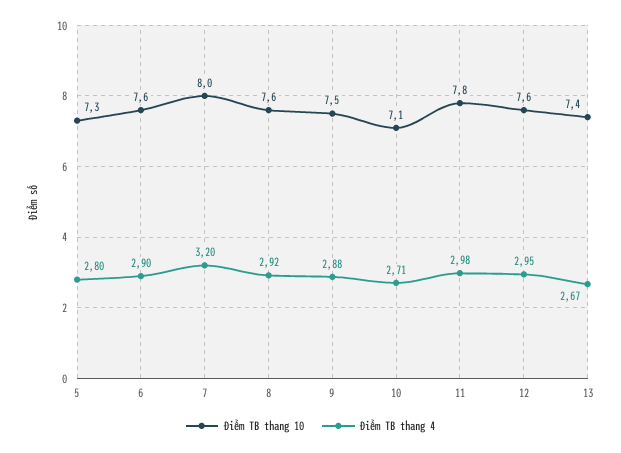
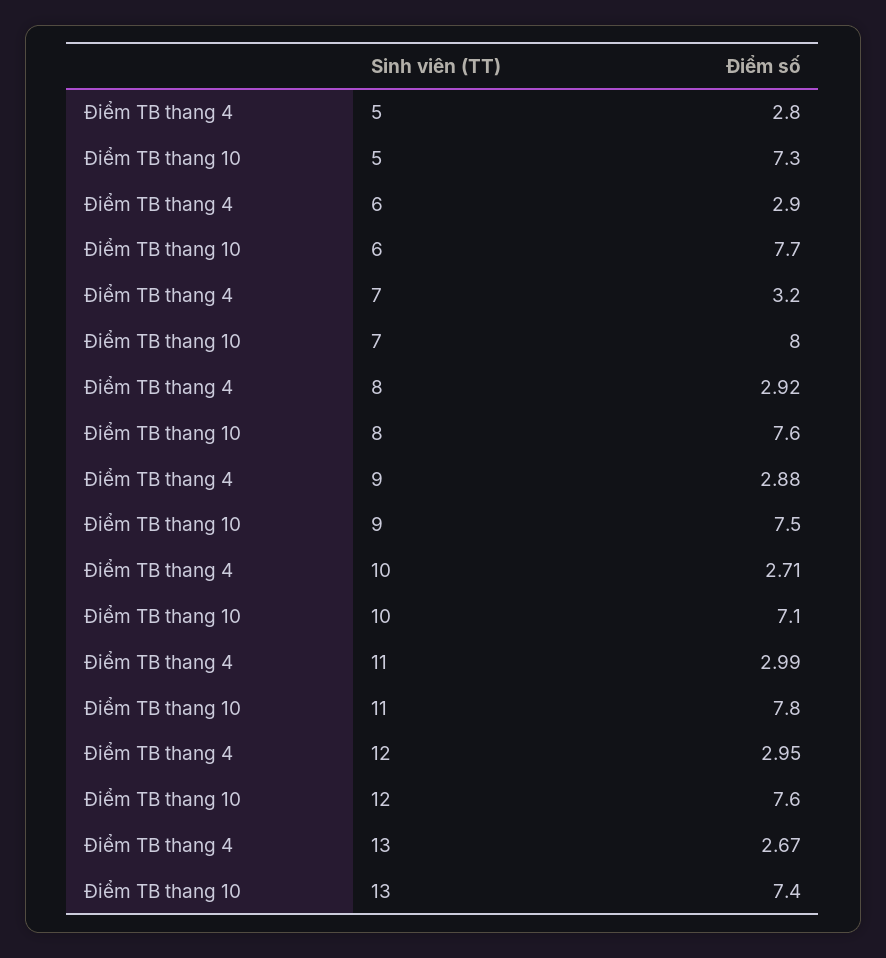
Điểm TB thang 10, 6: 7.6 -> 7.7
Điểm TB thang 4, 11: 2.98 -> 2.99

